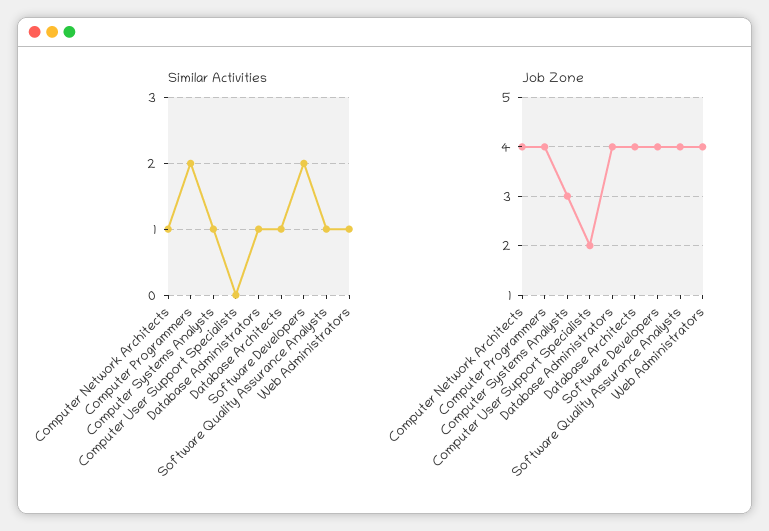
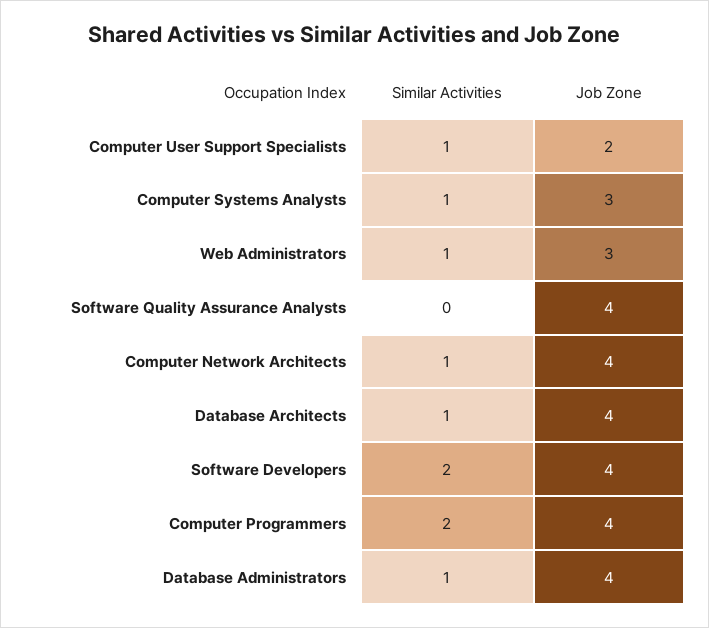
Similar Activities, Computer User Support Specialists: 0 -> 1
Similar Activities, Software Quality Assurance Analysts: 1 -> 0
Job Zone, Web Administrators: 4 -> 3

